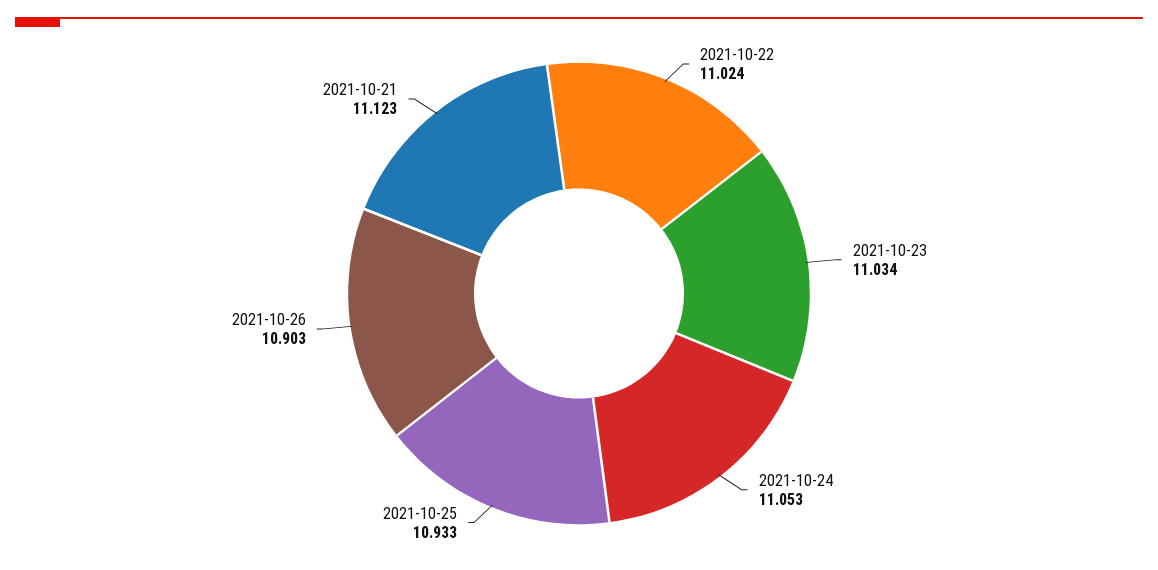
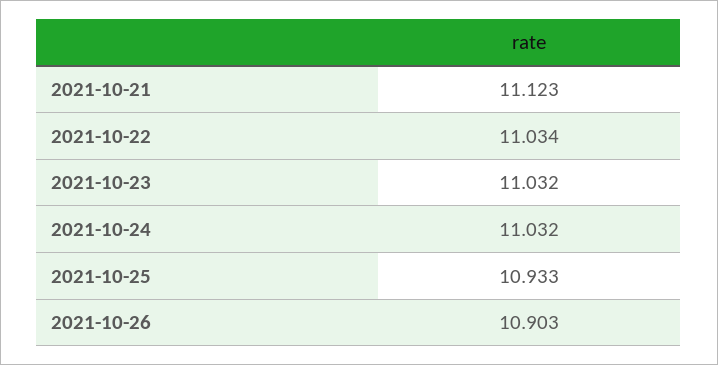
2021-10-22: 11.024 -> 11.034
2021-10-23: 11.034 -> 11.032
2021-10-24: 11.053 -> 11.032

